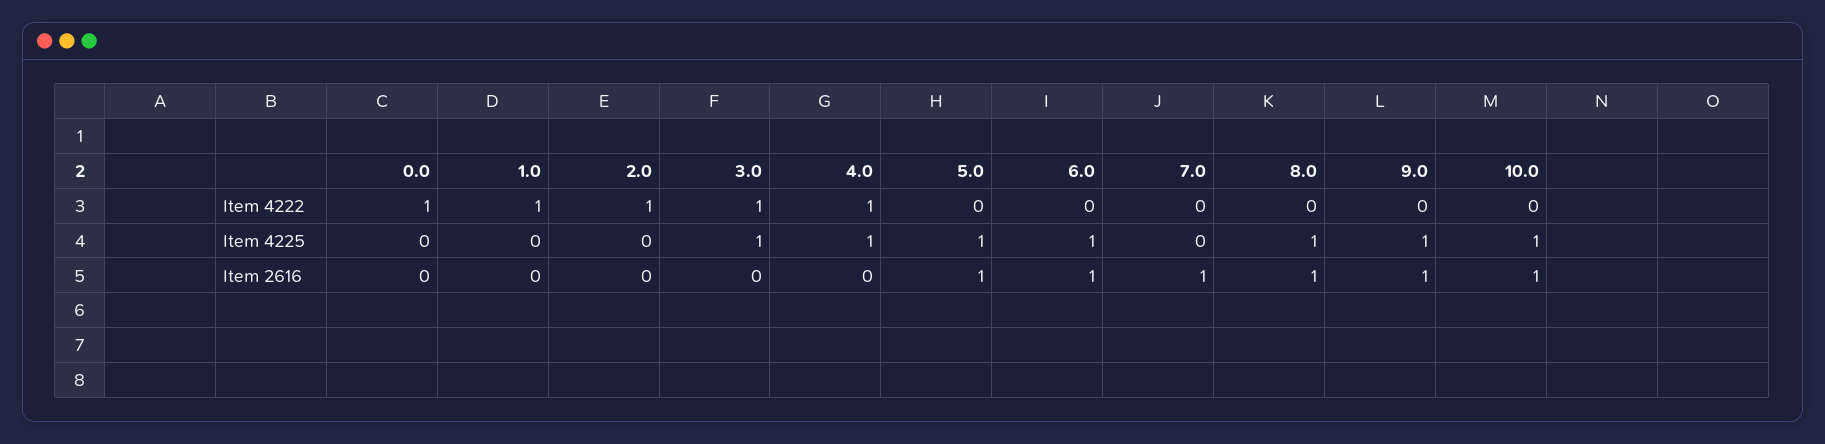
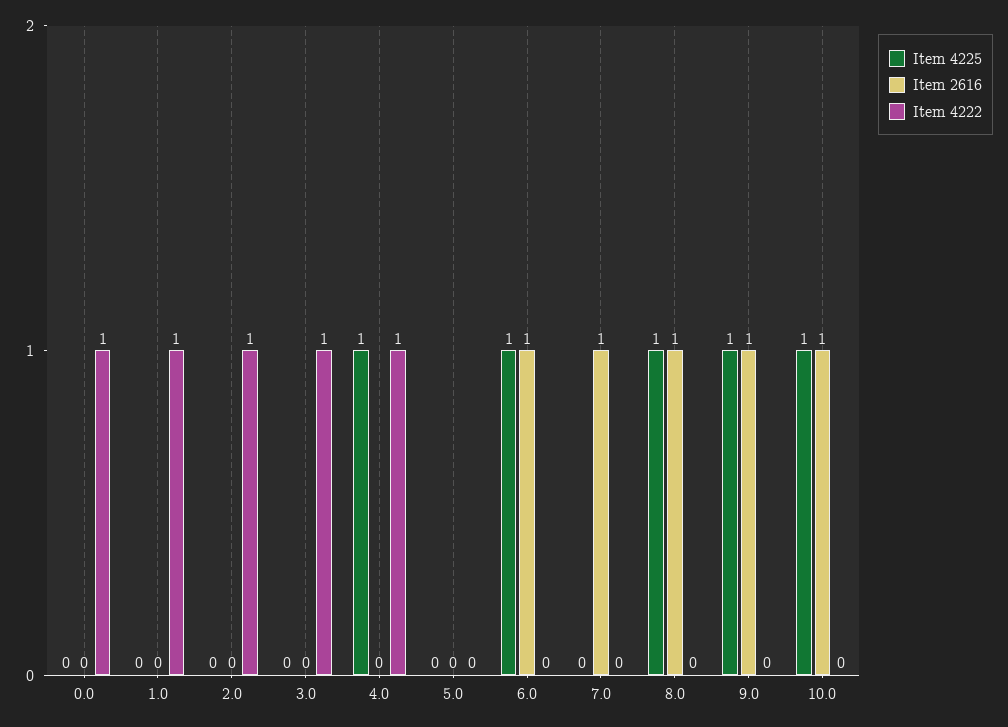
Item 4225, 3.0: 1 -> 0
Item 4225, 5.0: 1 -> 0
Item 2616, 5.0: 1 -> 0

